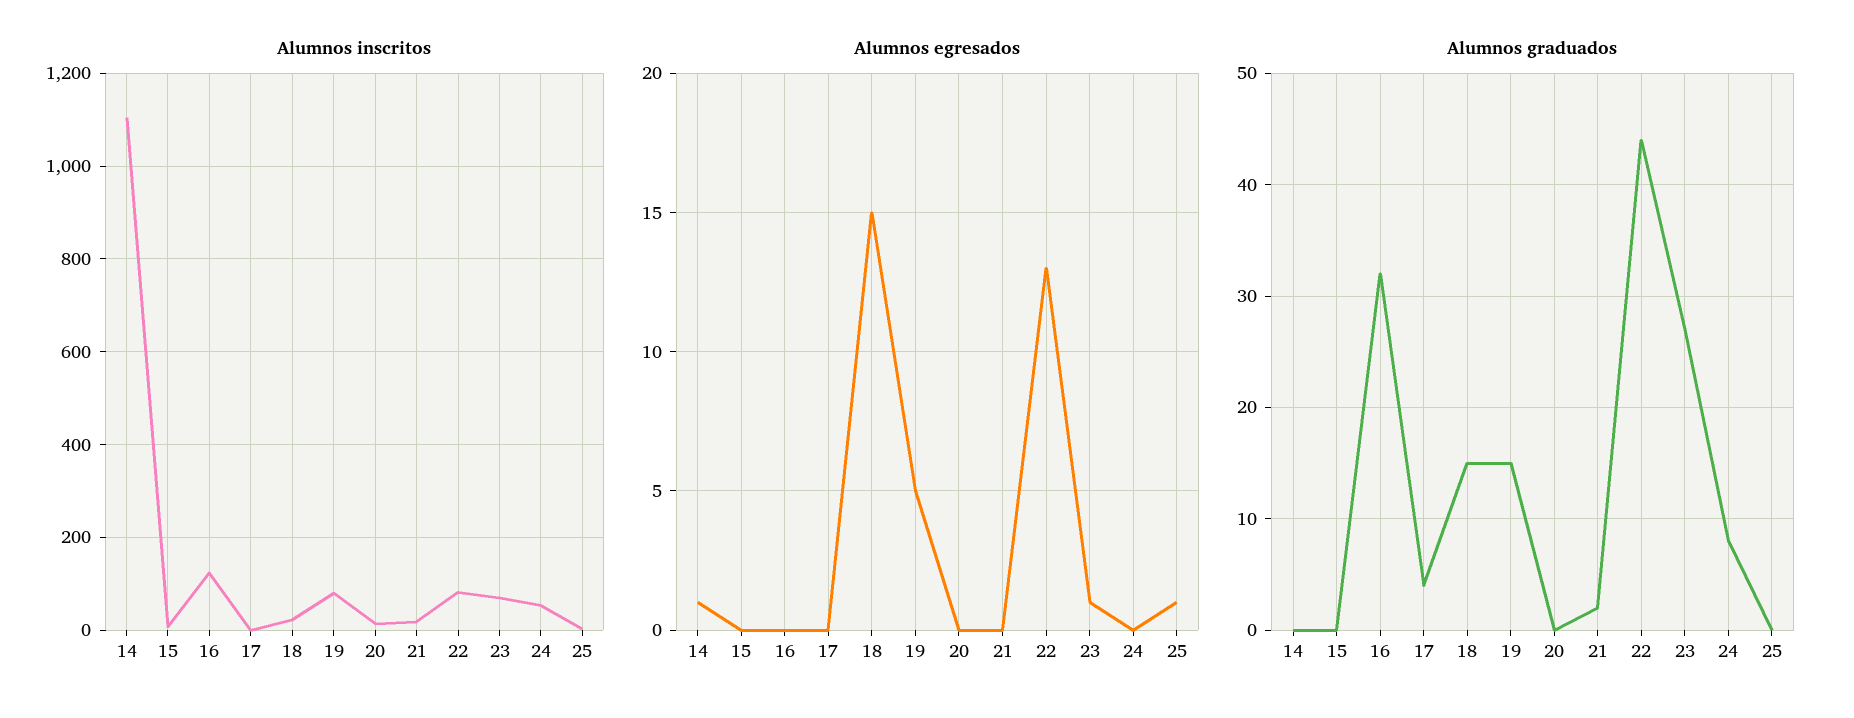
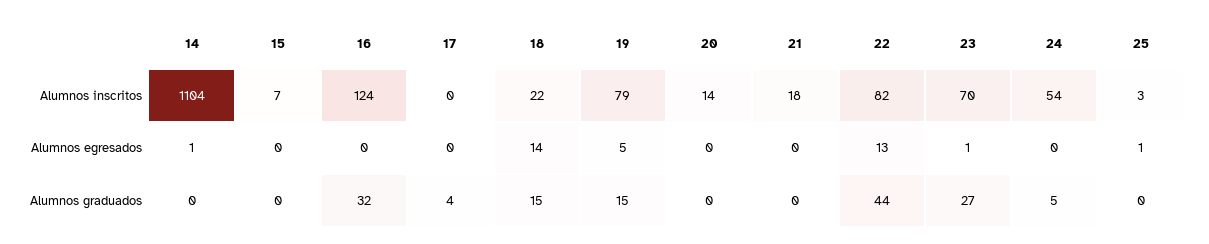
Alumnos egresados, 18: 15 -> 14
Alumnos graduados, 21: 2 -> 0
Alumnos graduados, 24: 8 -> 5

